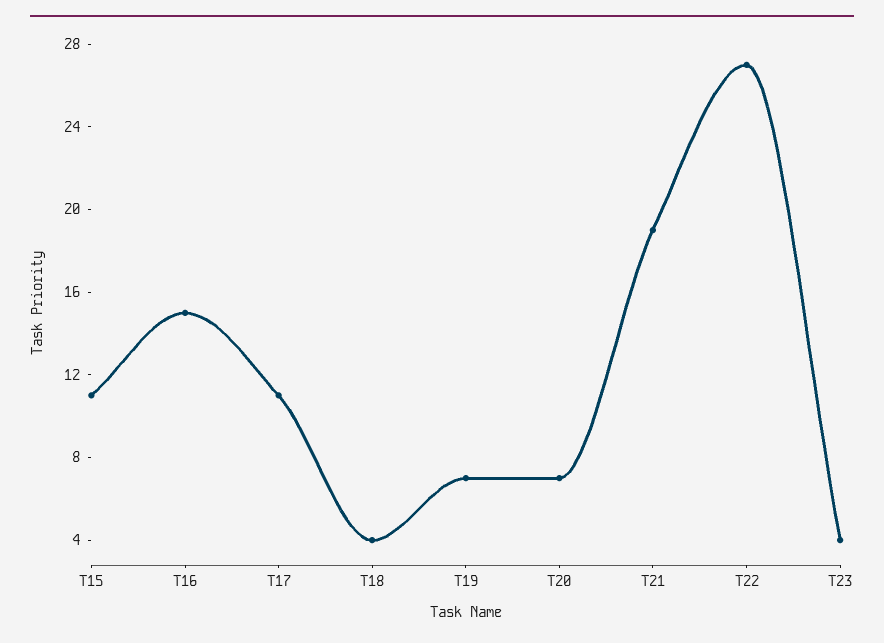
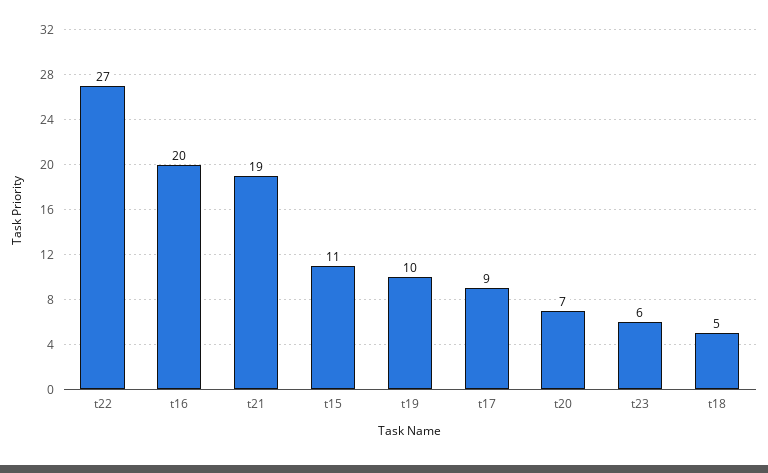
T16: 15 -> 20
T17: 11 -> 9
T18: 4 -> 5
T19: 7 -> 10
T23: 4 -> 6

